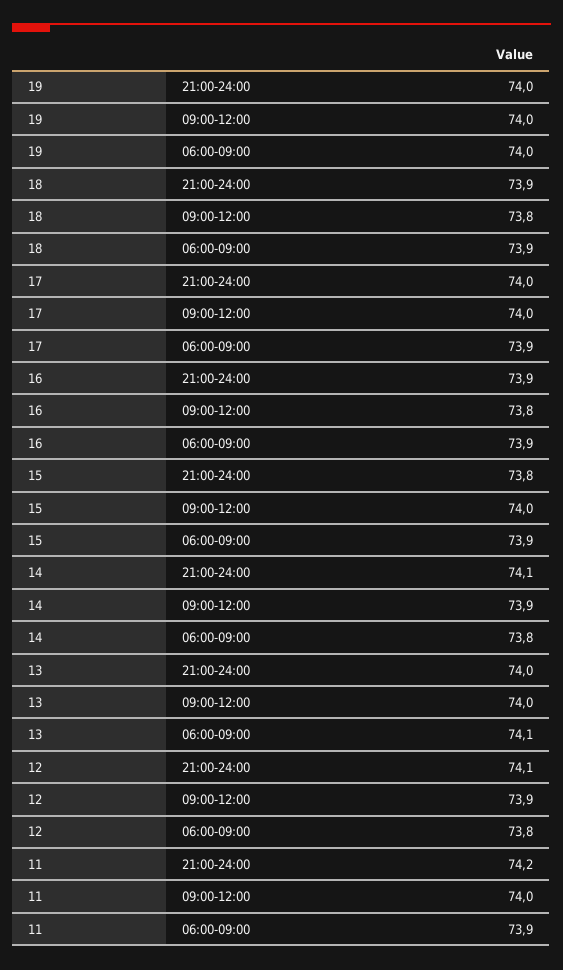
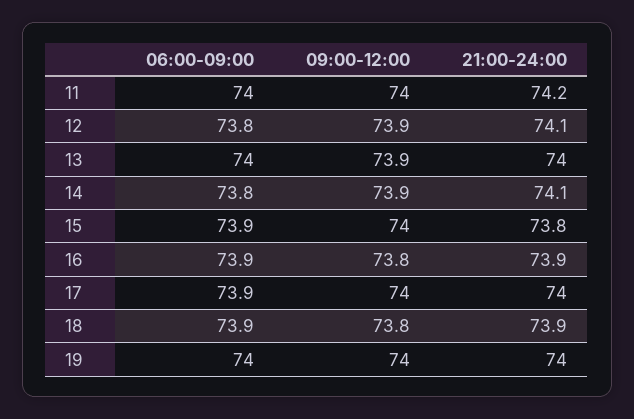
13, 09:00-12:00: 74 -> 73.9
13, 06:00-09:00: 74.1 -> 74
11, 06:00-09:00: 73.9 -> 74

